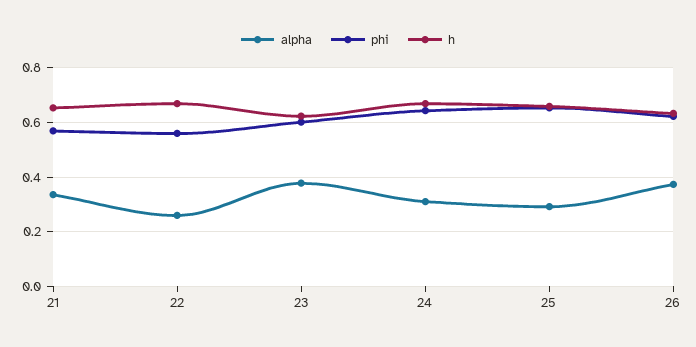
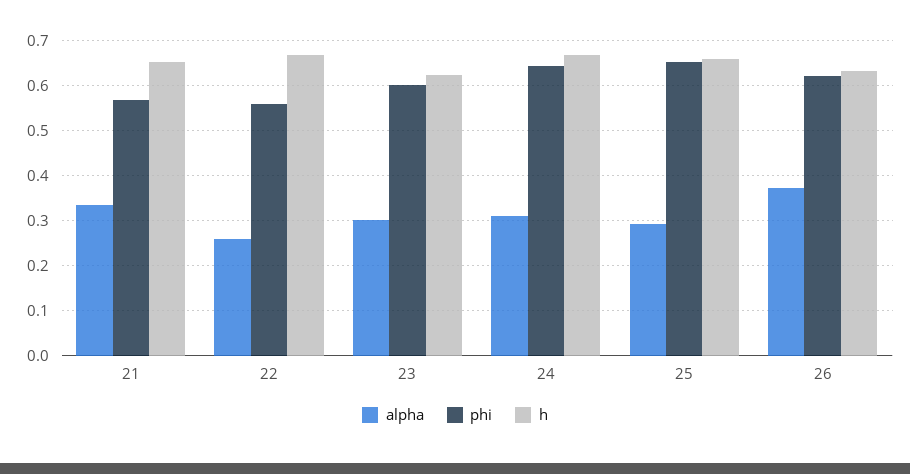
alpha, 23: 0.375 -> 0.3

